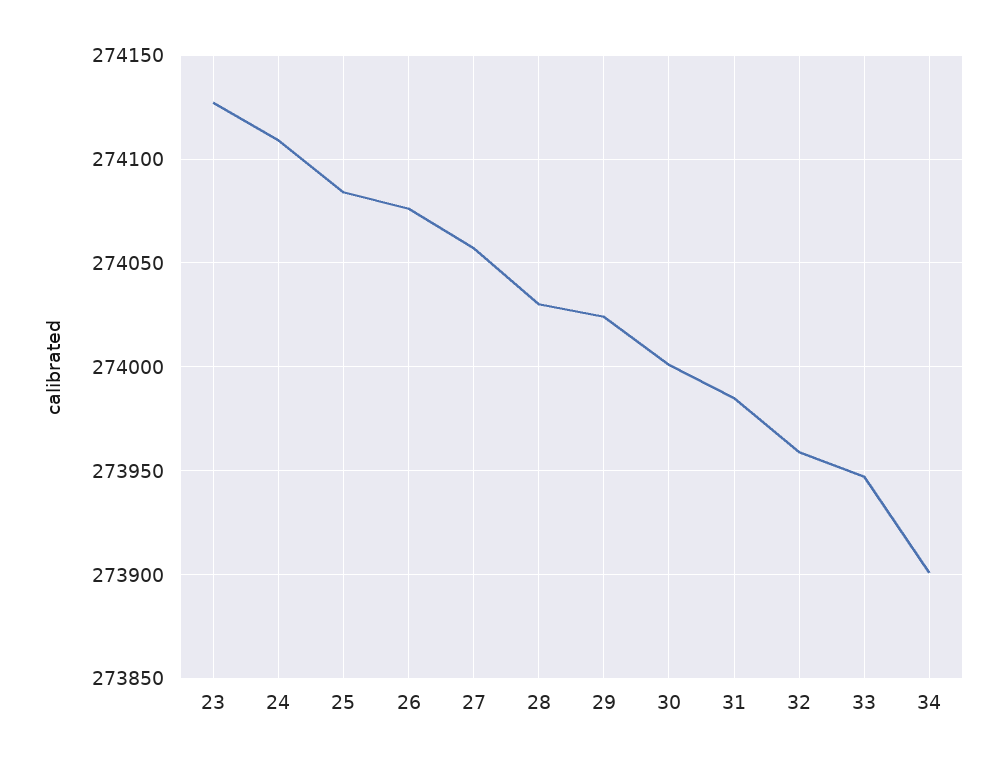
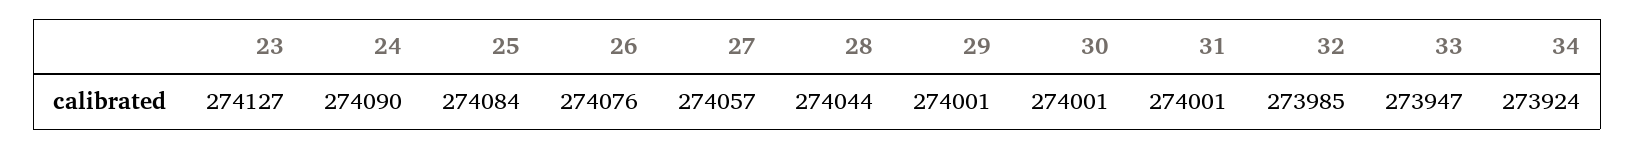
24: 274110 -> 274090
28: 274030 -> 274044
29: 274025 -> 274001
31: 273985 -> 274001
32: 273960 -> 273985
34: 273900 -> 273924

